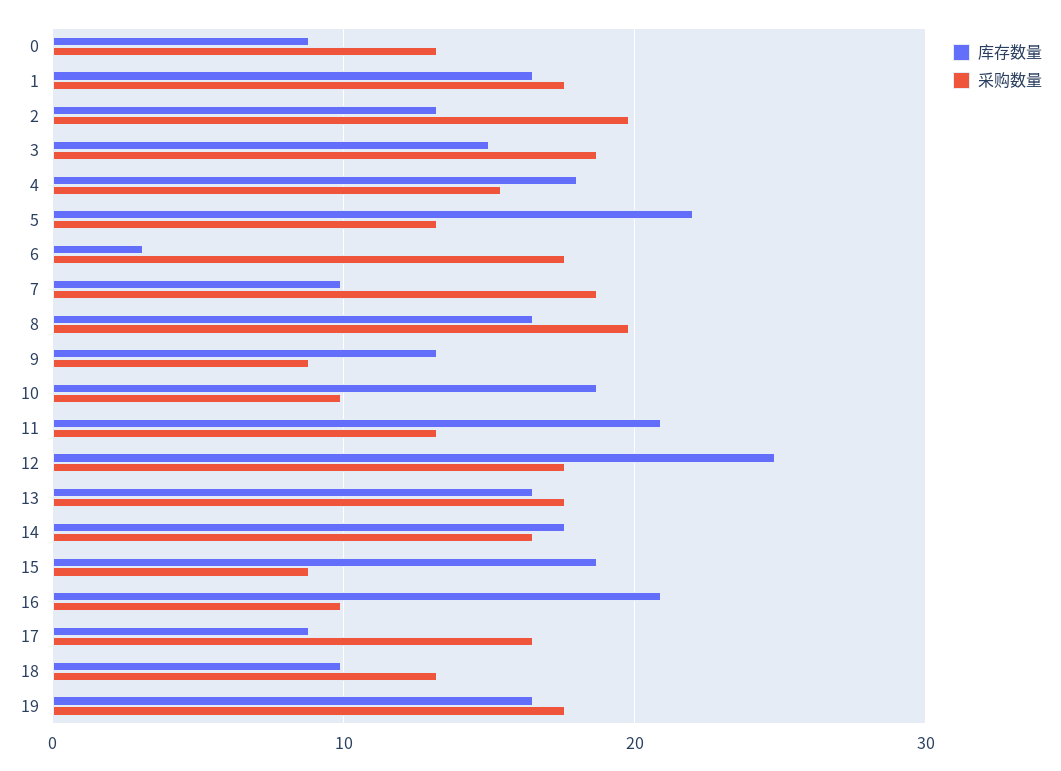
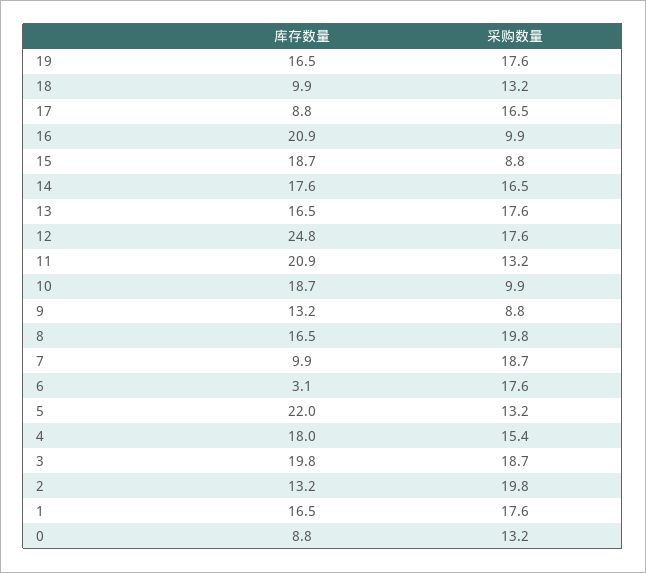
库存数量, 3: 15 -> 19.8

